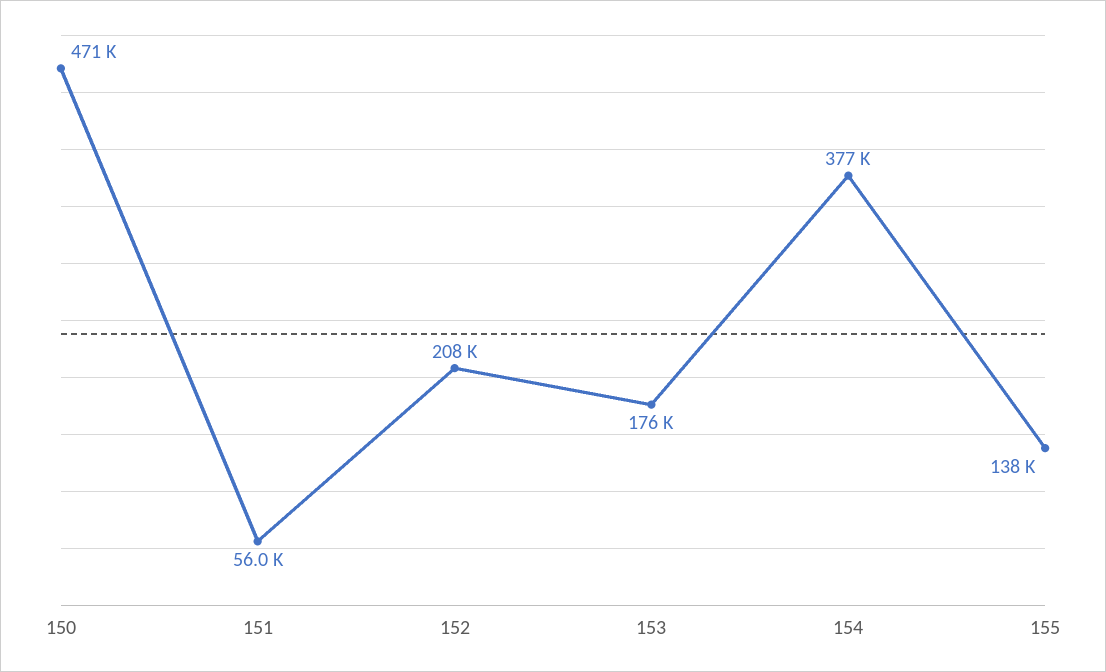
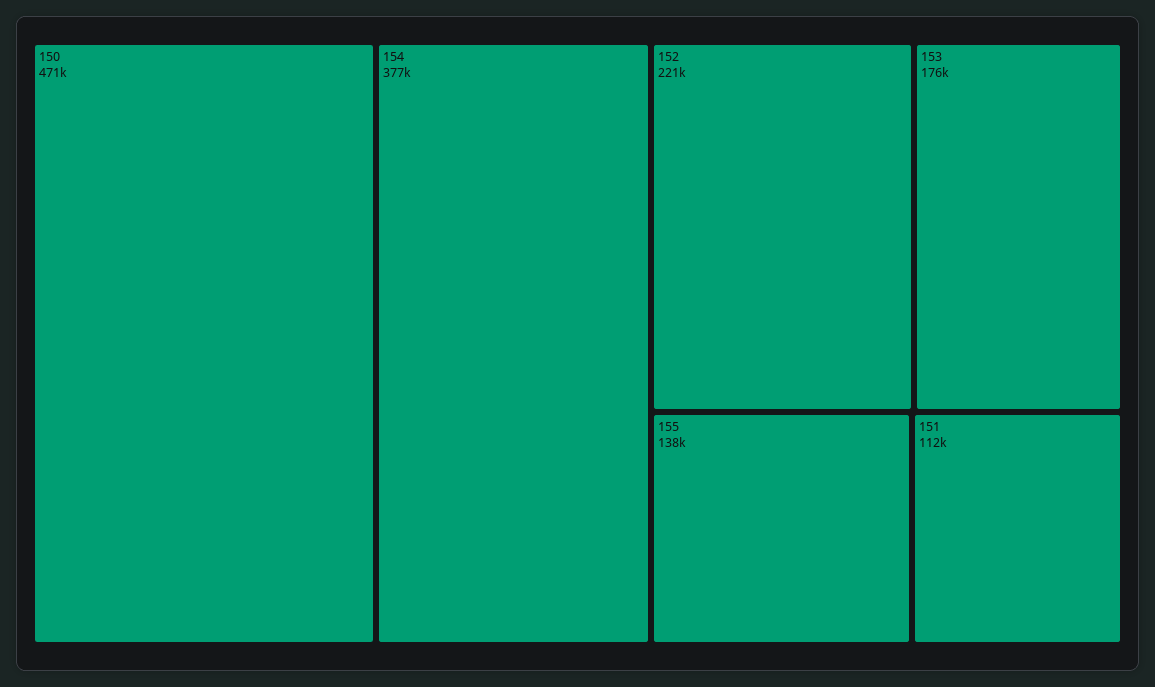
151: 56000 -> 112000
152: 208000 -> 221000

